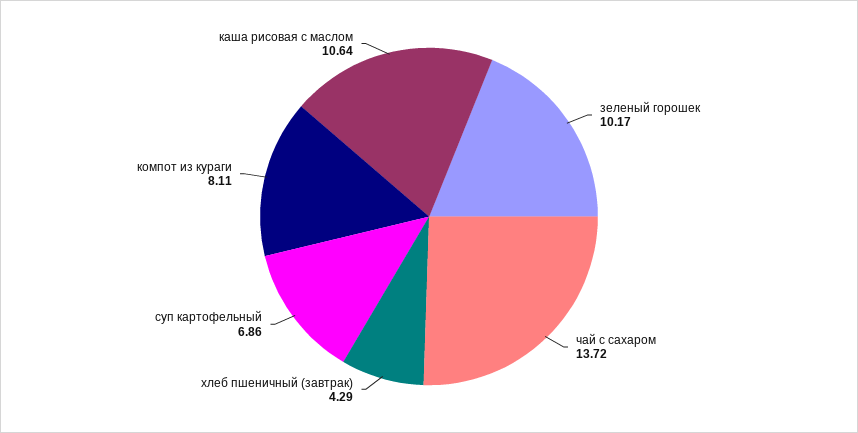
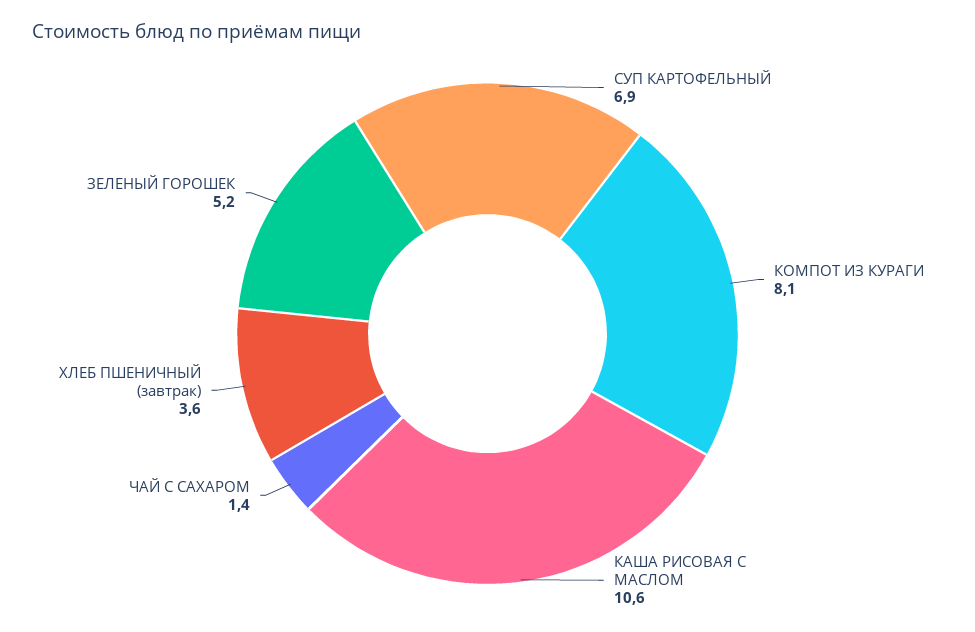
зеленый горошек: 10.17 -> 5.2
чай с сахаром: 13.72 -> 1.4
хлеб пшеничный (завтрак): 4.29 -> 3.6

